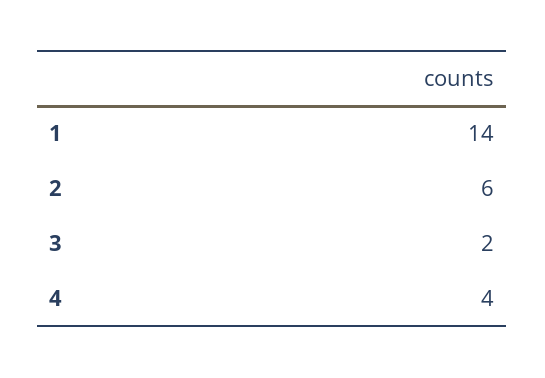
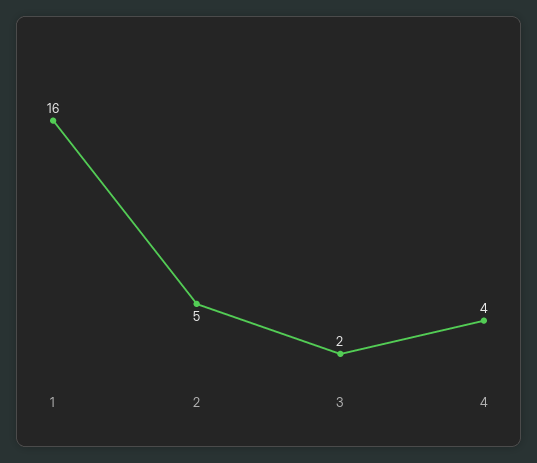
1: 14 -> 16
2: 6 -> 5

